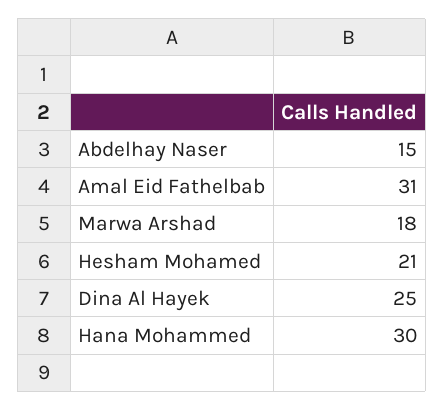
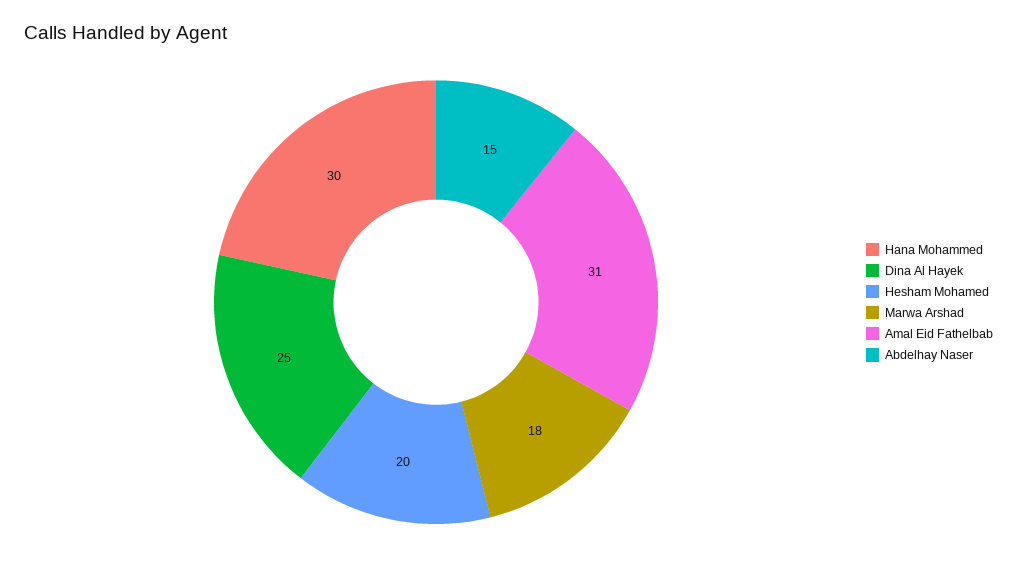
Hesham Mohamed: 21 -> 20

